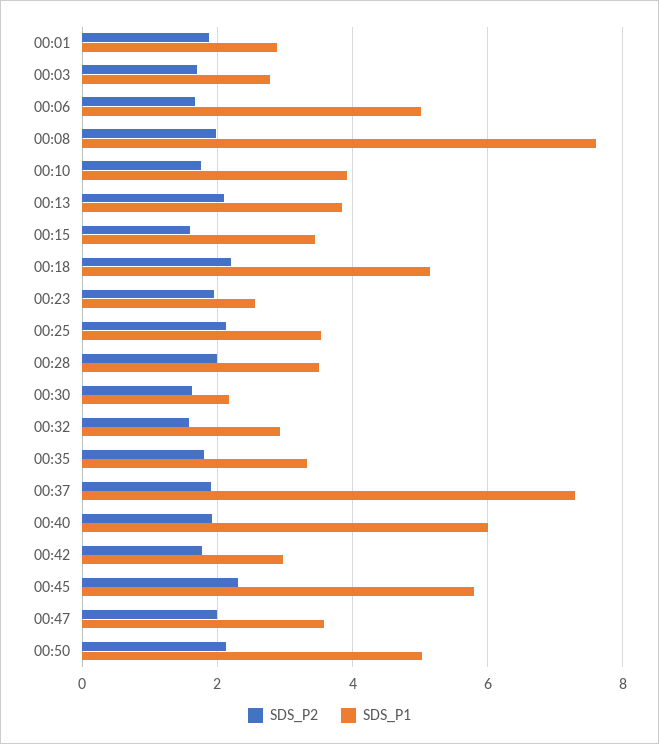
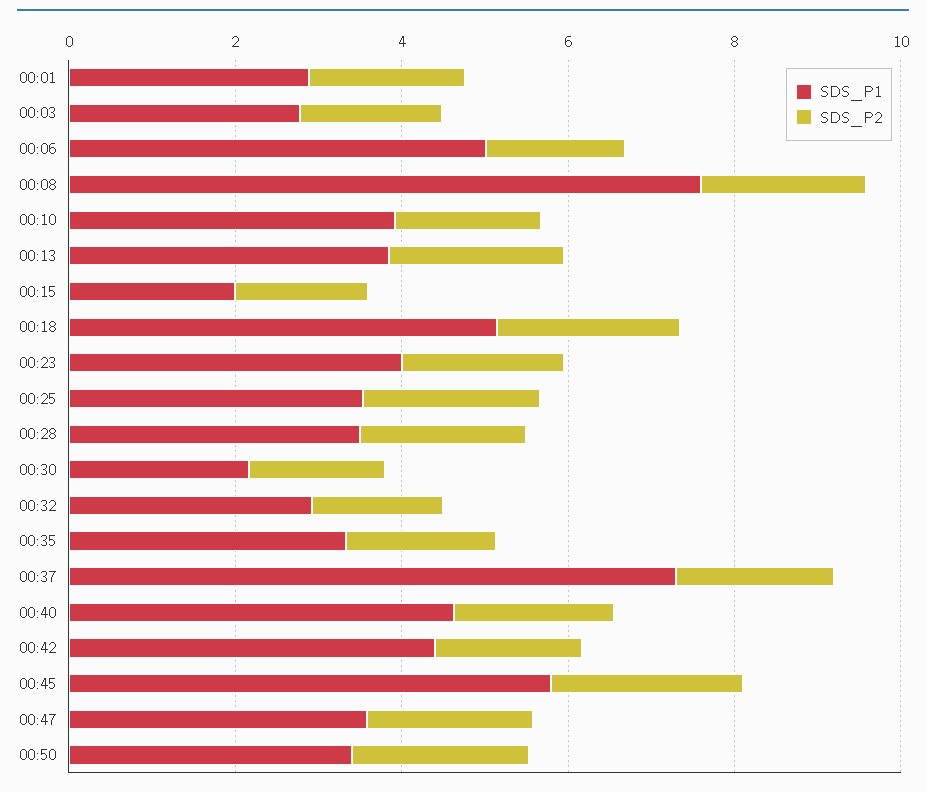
SDS_P1, 00:15: 3.4 -> 2
SDS_P1, 00:23: 2.6 -> 4
SDS_P1, 00:40: 6 -> 4.5
SDS_P1, 00:42: 3 -> 4.5
SDS_P1, 00:50: 5 -> 3.5

